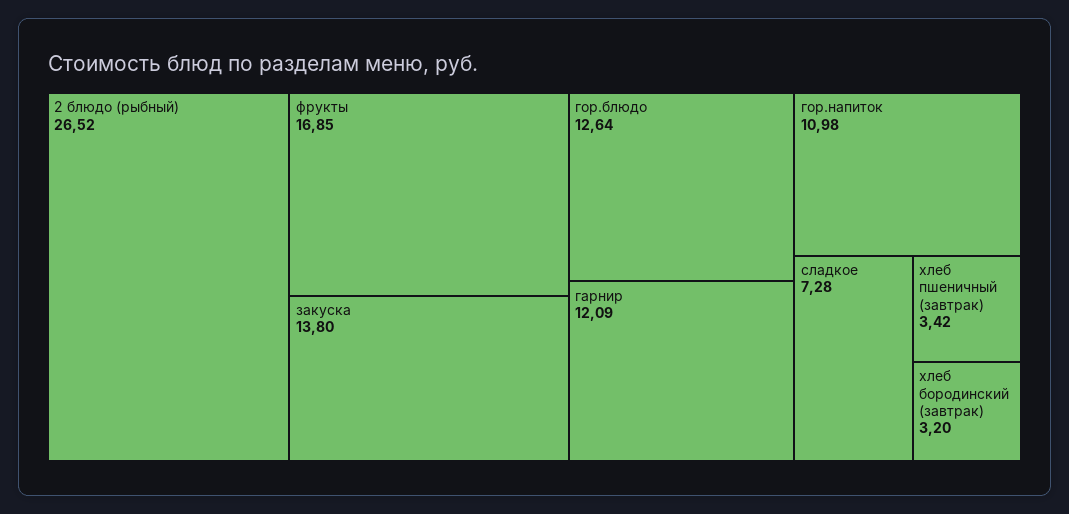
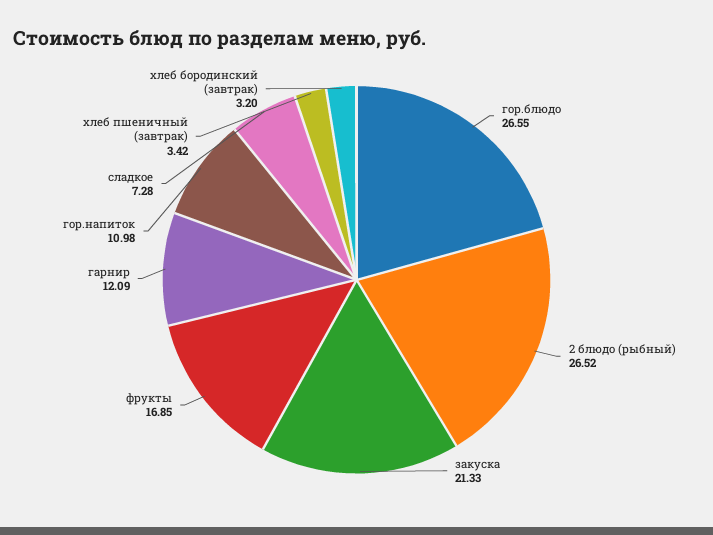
закуска: 13.8 -> 21.33
гор.блюдо: 12.64 -> 26.55

